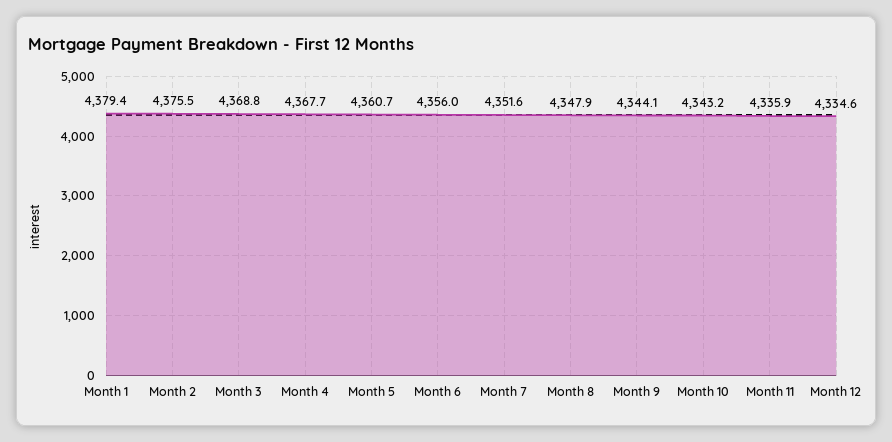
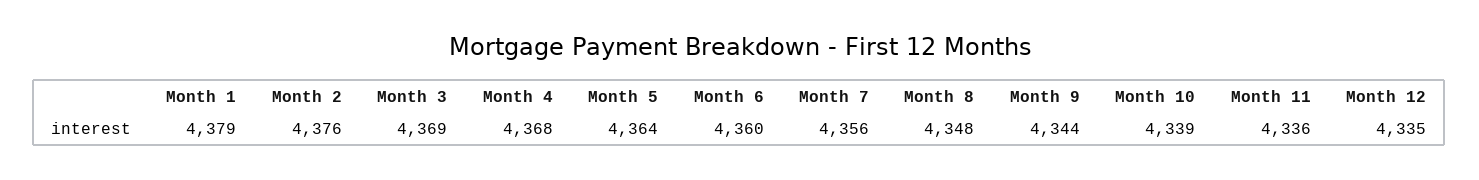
Month 5: 4360.7 -> 4364
Month 6: 4356 -> 4360
Month 7: 4351.6 -> 4356
Month 10: 4343.2 -> 4339

